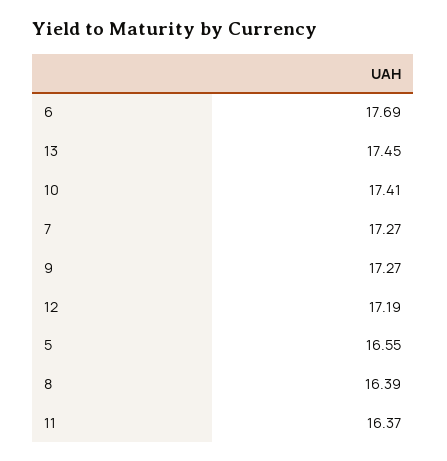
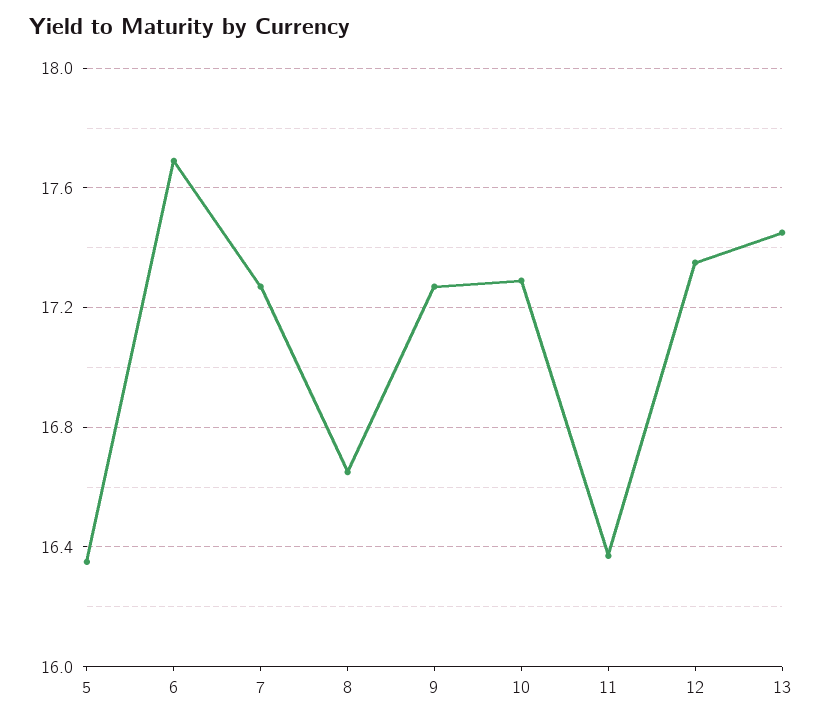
10: 17.41 -> 17.3
12: 17.19 -> 17.35
5: 16.55 -> 16.35
8: 16.39 -> 16.65

